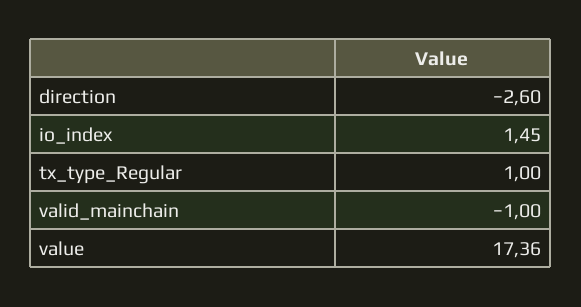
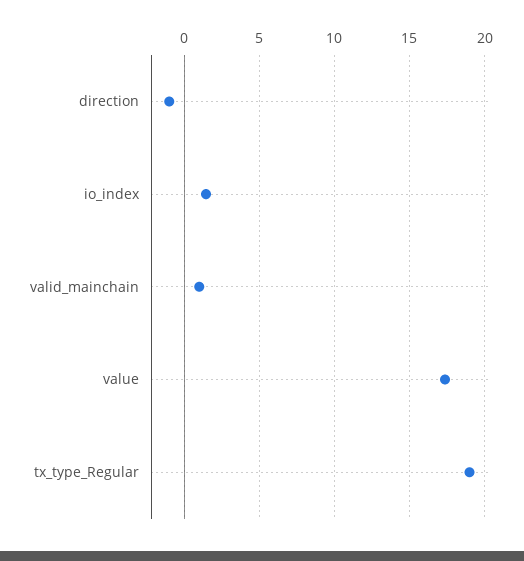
direction: -2.6 -> -1
tx_type_Regular: 1 -> 19
valid_mainchain: -1 -> 1

